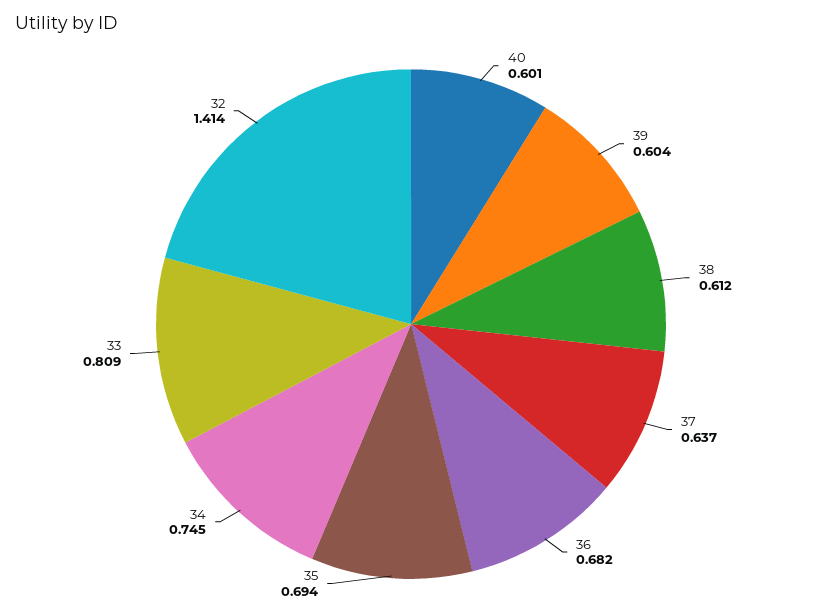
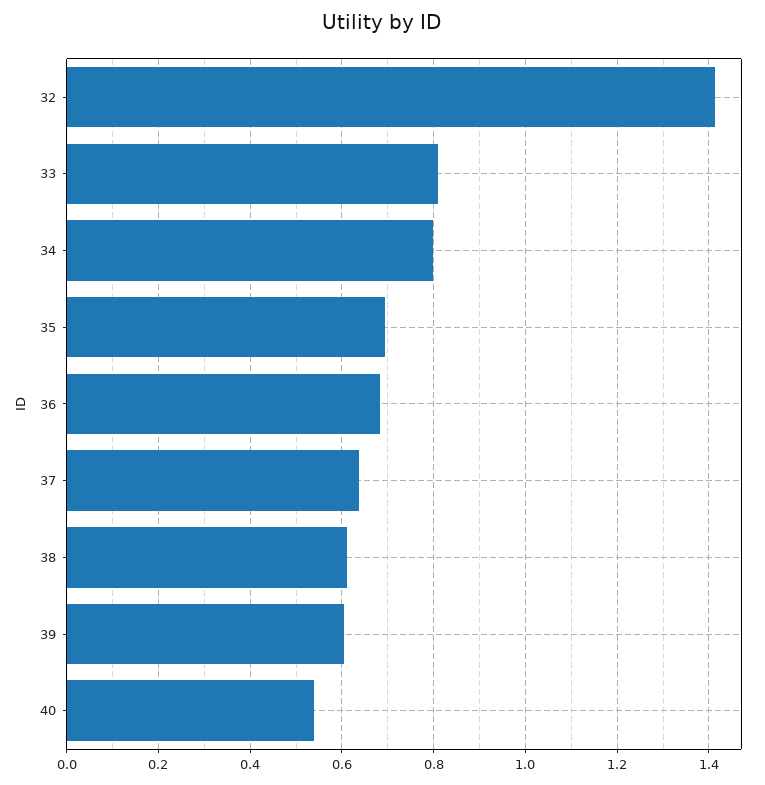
40: 0.601 -> 0.54
34: 0.745 -> 0.8

